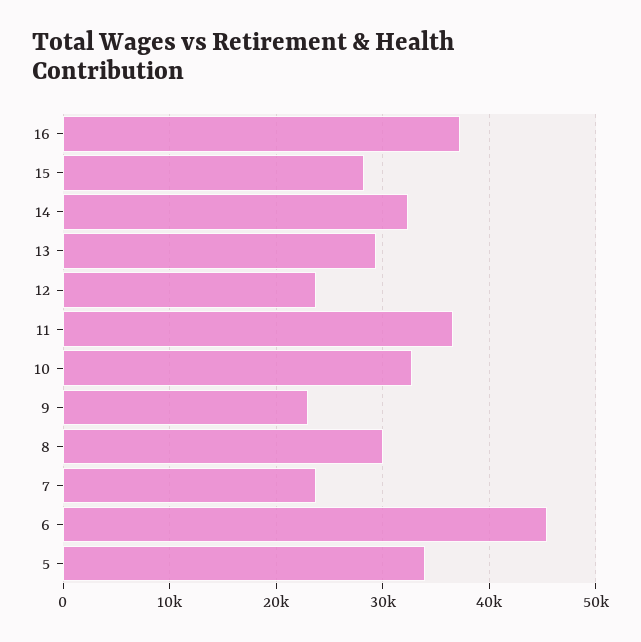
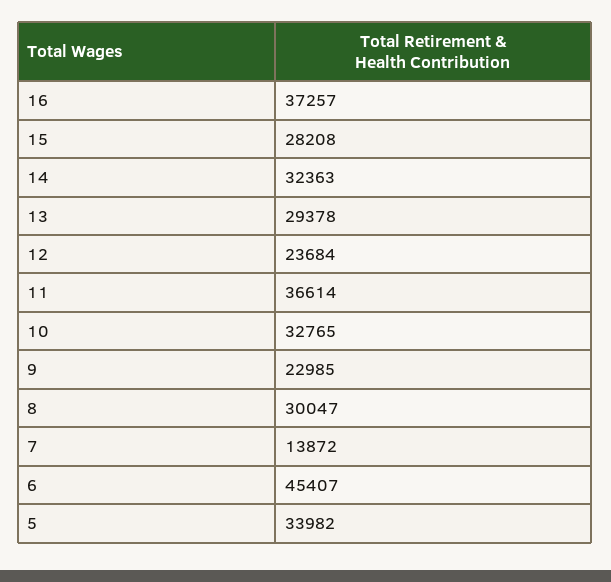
7: 24000 -> 13872

